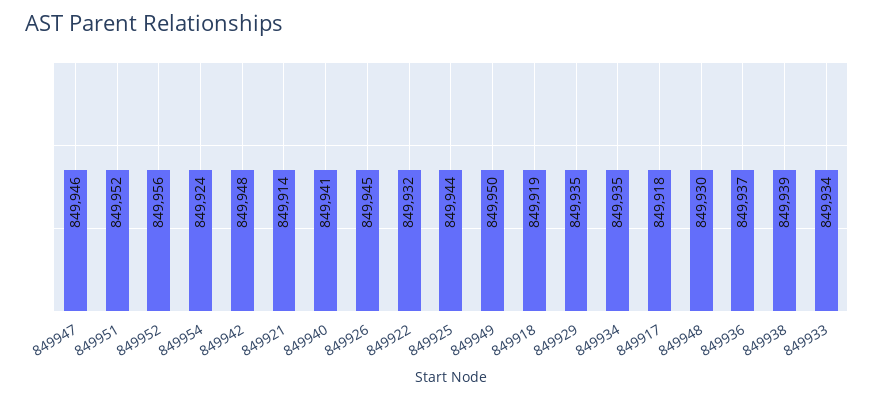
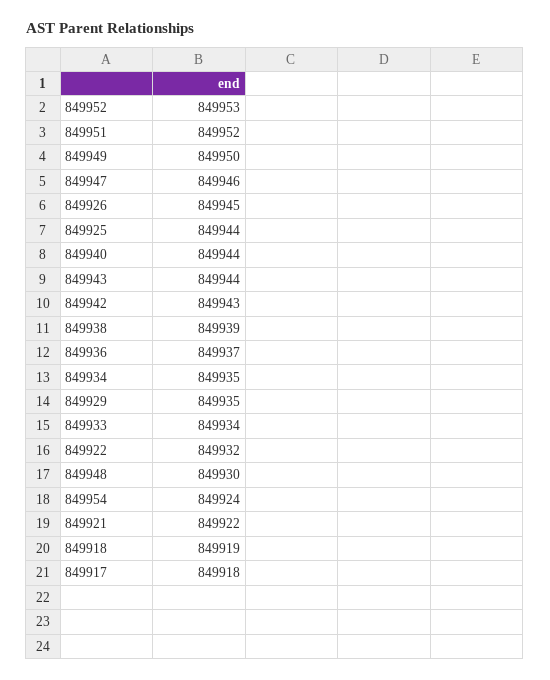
849952: 849956 -> 849953
849942: 849948 -> 849943
849921: 849914 -> 849922
849940: 849941 -> 849944
849943: none -> 849944

